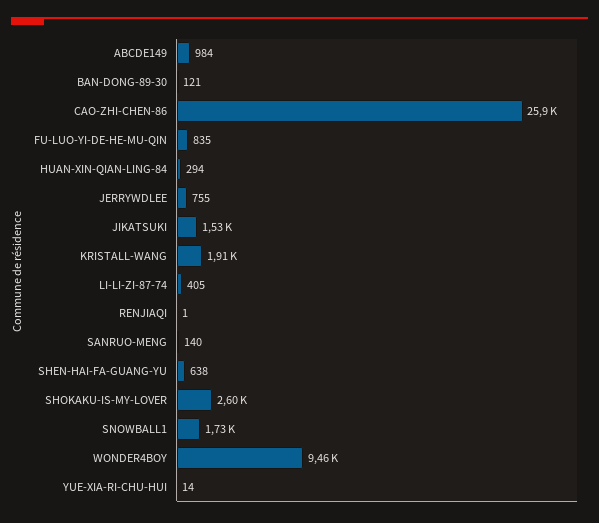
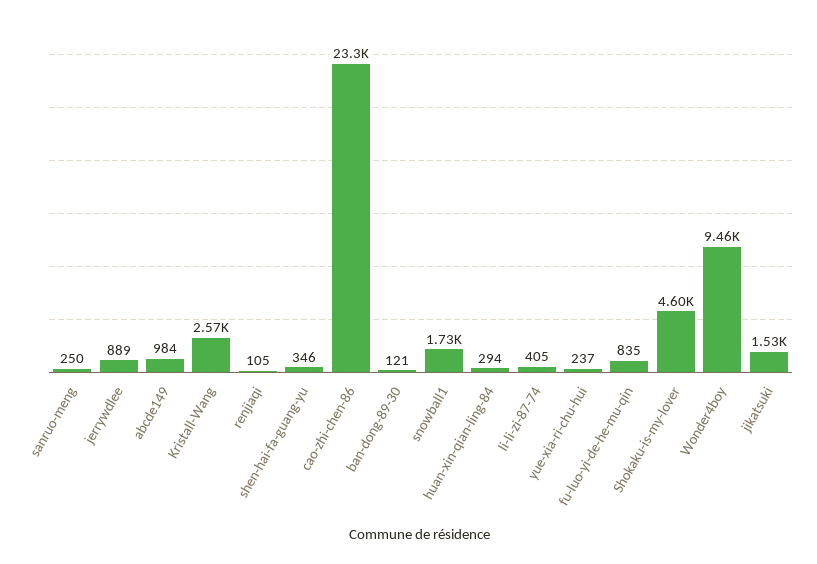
CAO-ZHI-CHEN-86: 25900 -> 23300
JERRYWDLEE: 755 -> 889
KRISTALL-WANG: 1910 -> 2570
RENJIAQI: 1 -> 105
SANRUO-MENG: 140 -> 250
SHEN-HAI-FA-GUANG-YU: 638 -> 346
SHOKAKU-IS-MY-LOVER: 2600 -> 4600
YUE-XIA-RI-CHU-HUI: 14 -> 237

